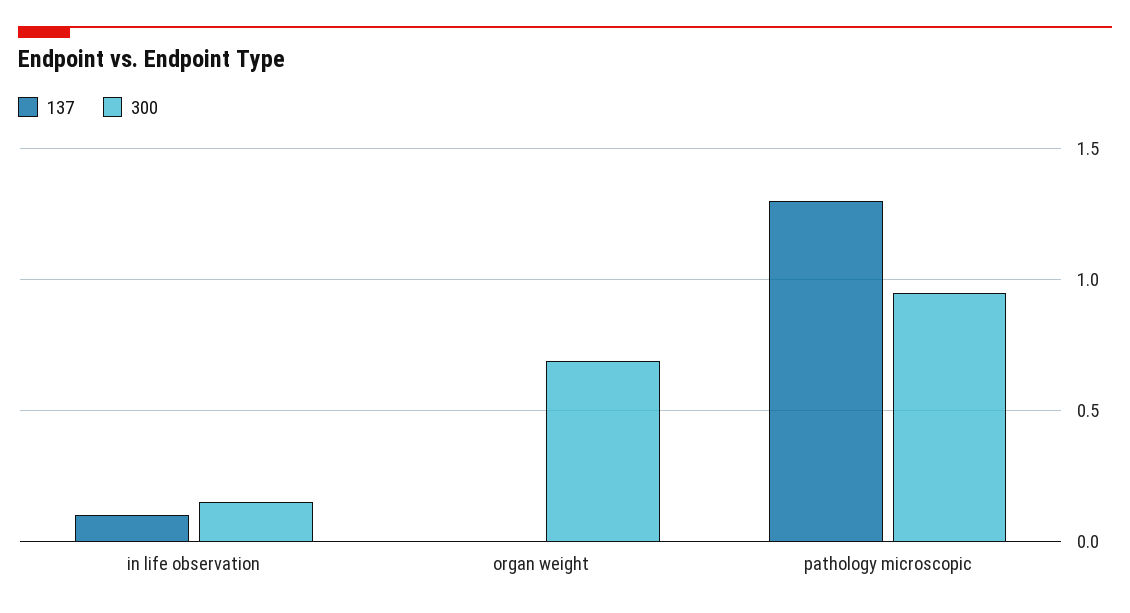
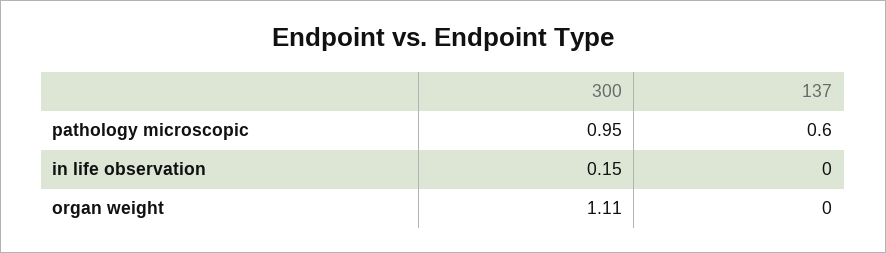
137, in life observation: 0.1 -> 0
300, organ weight: 0.7 -> 1.11
137, pathology microscopic: 1.3 -> 0.6

